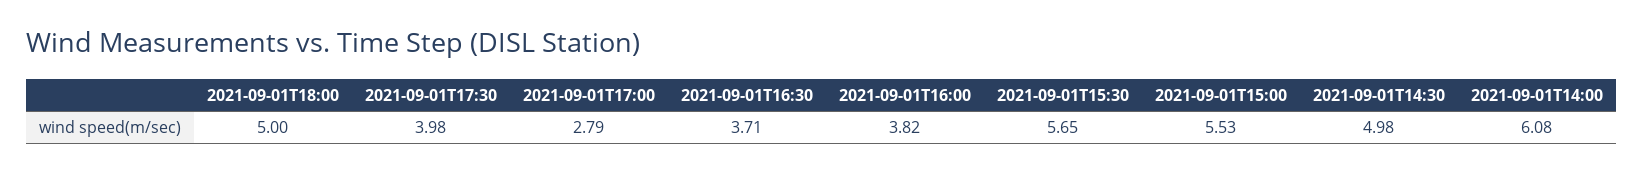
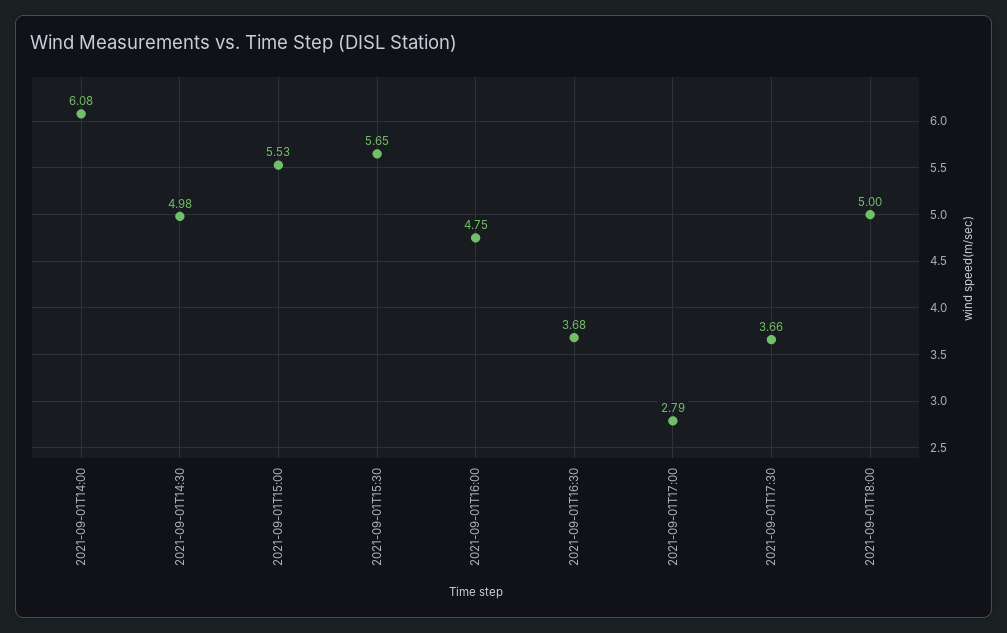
2021-09-01T17:30: 3.98 -> 3.66
2021-09-01T16:30: 3.71 -> 3.68
2021-09-01T16:00: 3.82 -> 4.75

